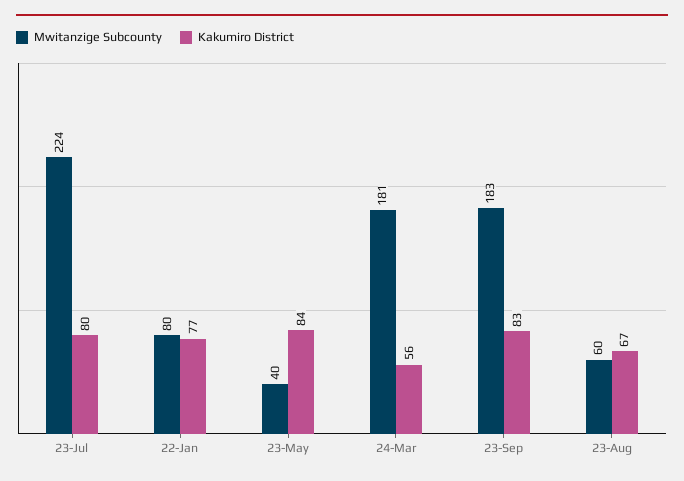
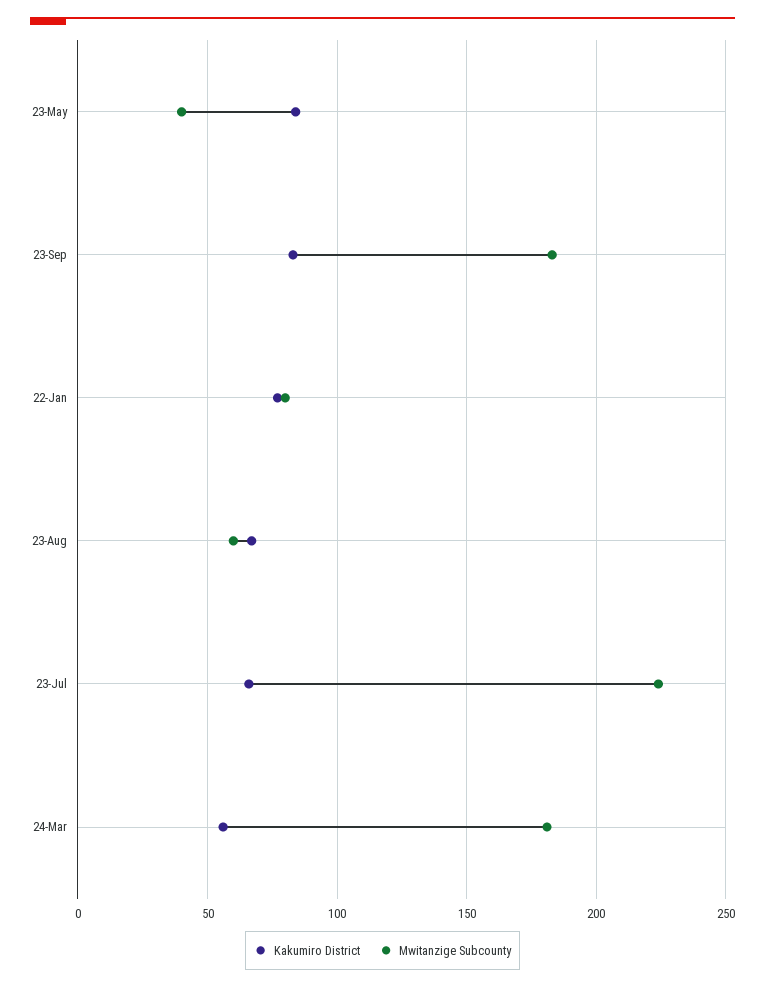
Kakumiro District, 23-Jul: 80 -> 65

